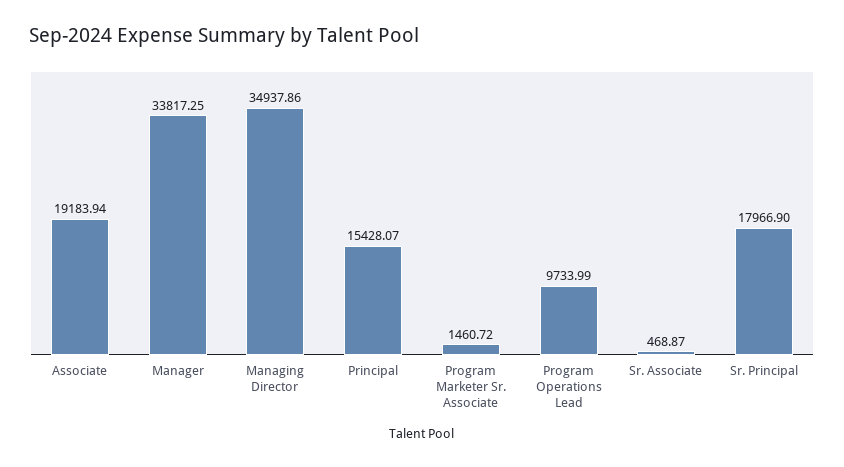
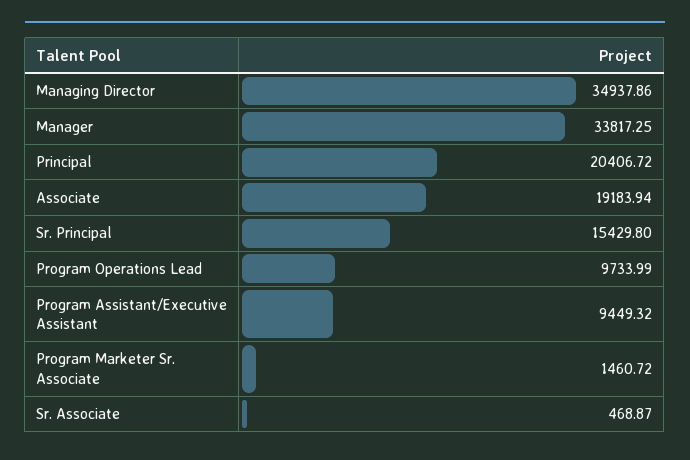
Principal: 15428.07 -> 20406.72
Sr. Principal: 17966.9 -> 15429.8
Program Assistant/Executive Assistant: none -> 9449.32

